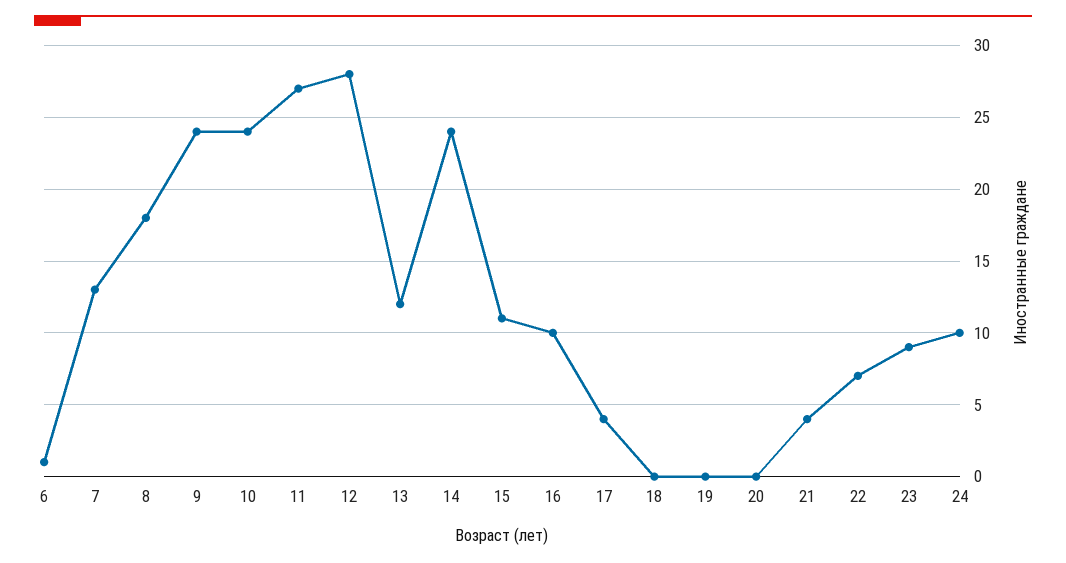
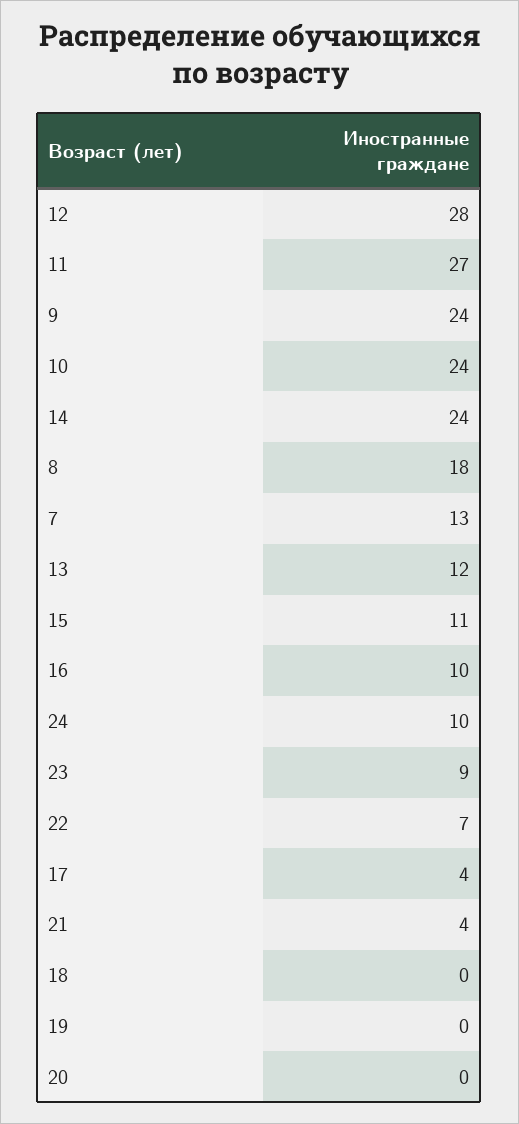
6: 1 -> none

